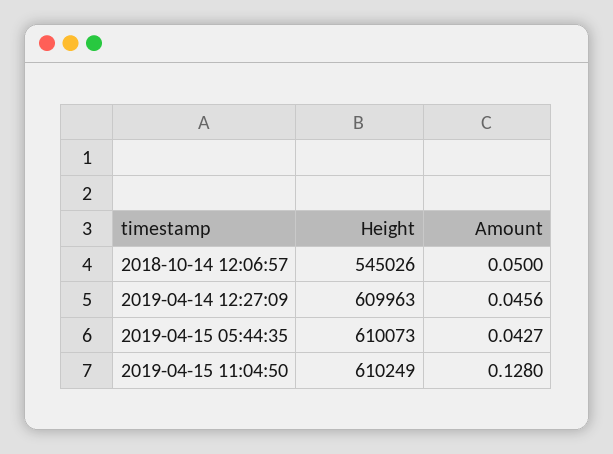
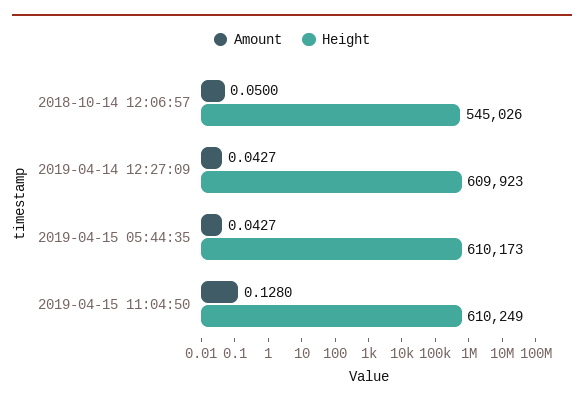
Height, 2019-04-14 12:27:09: 609963 -> 609923
Amount, 2019-04-14 12:27:09: 0.0456 -> 0.0427
Height, 2019-04-15 05:44:35: 610073 -> 610173

